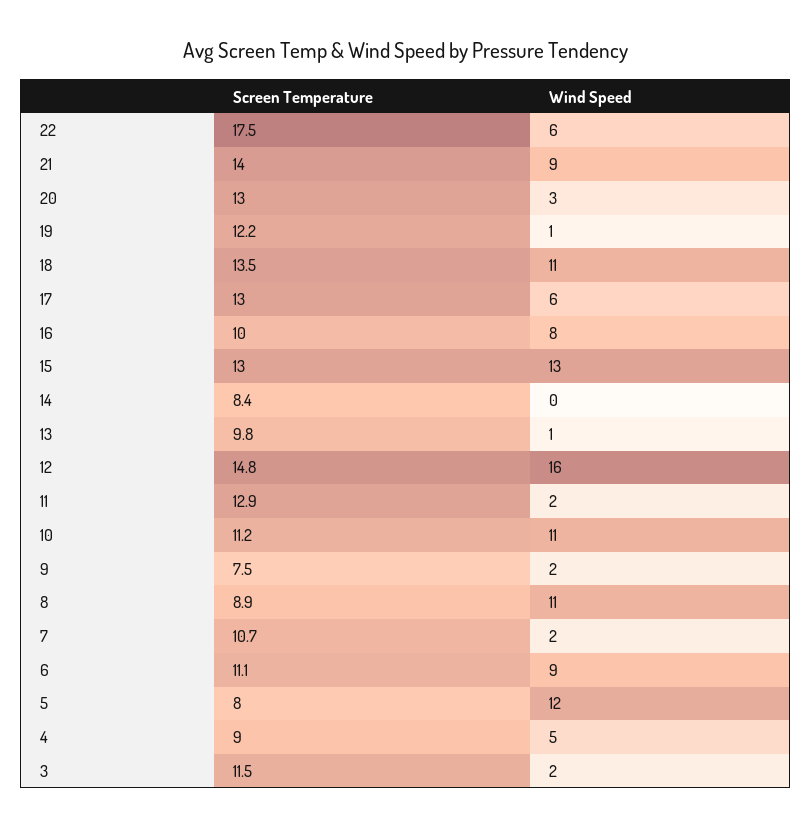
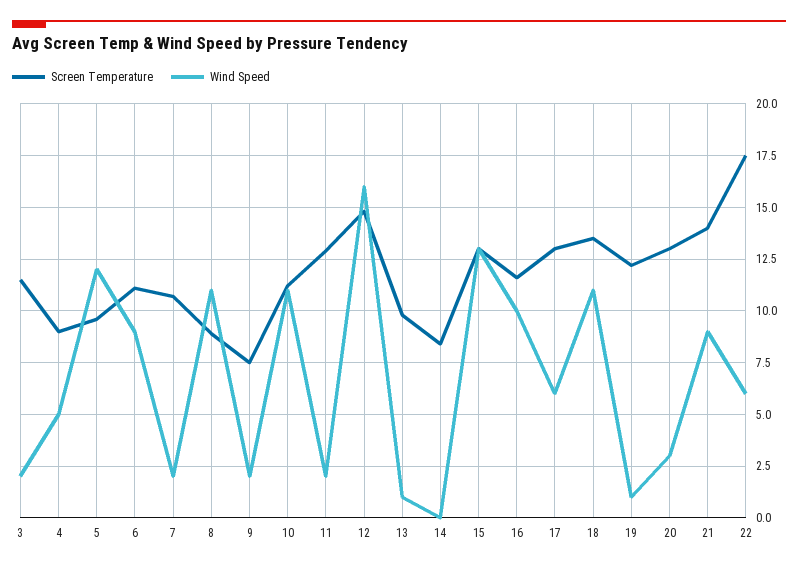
Screen Temperature, 16: 10 -> 11.5
Wind Speed, 16: 8 -> 10
Screen Temperature, 5: 8 -> 9.5

